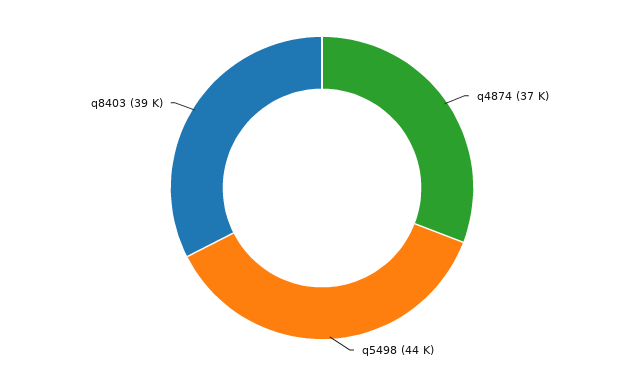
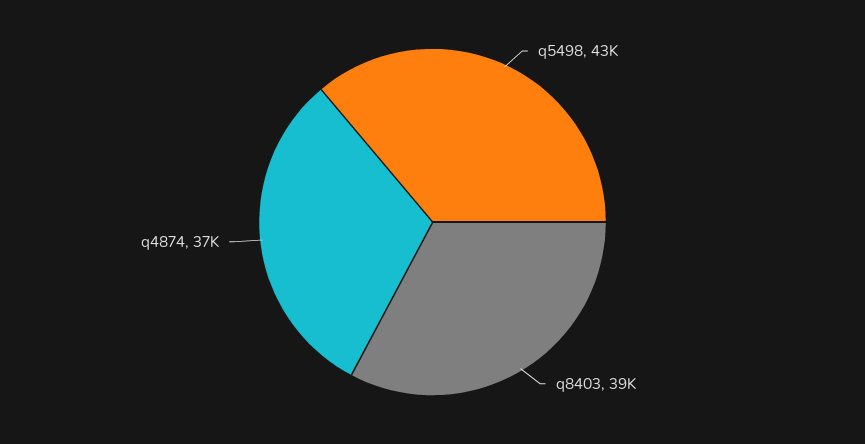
q5498: 44000 -> 43000

